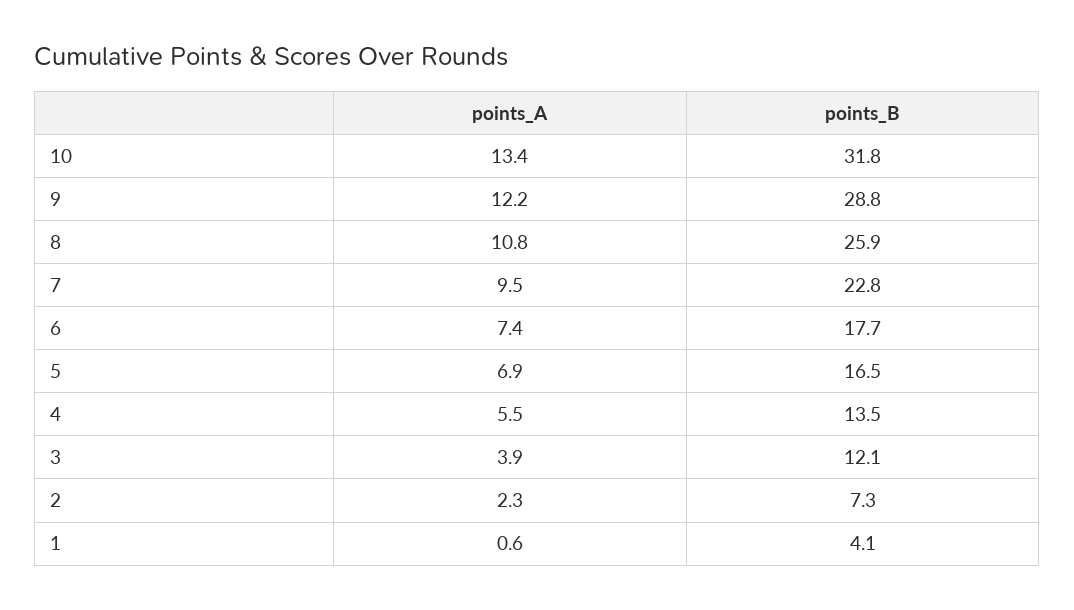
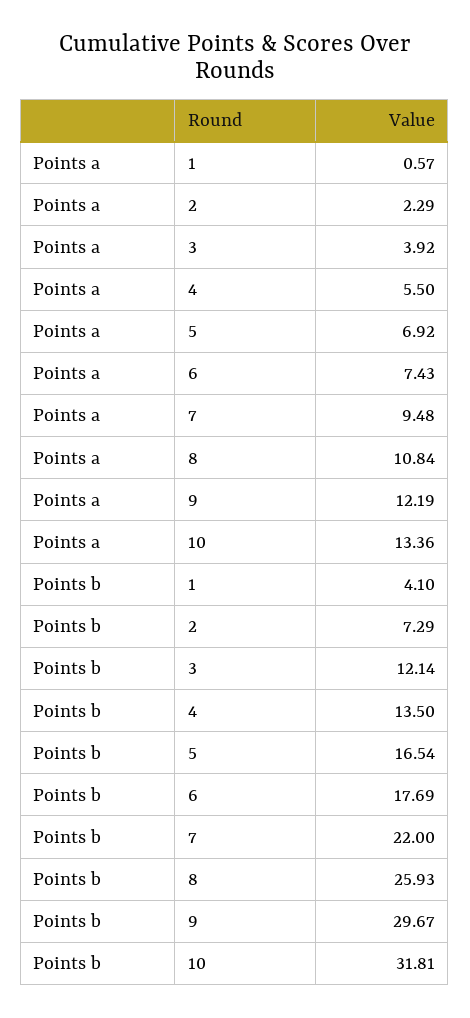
points_B, 9: 28.8 -> 29.67
points_B, 7: 22.8 -> 22

